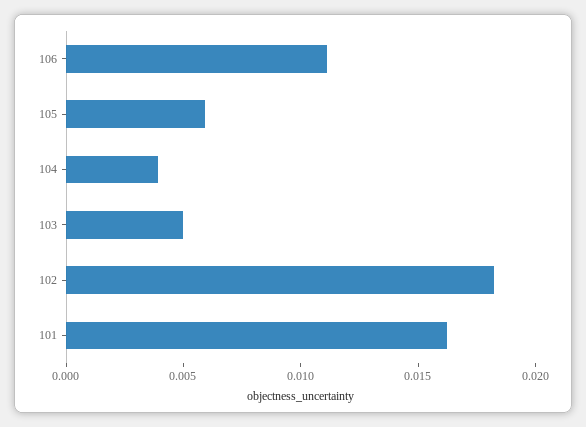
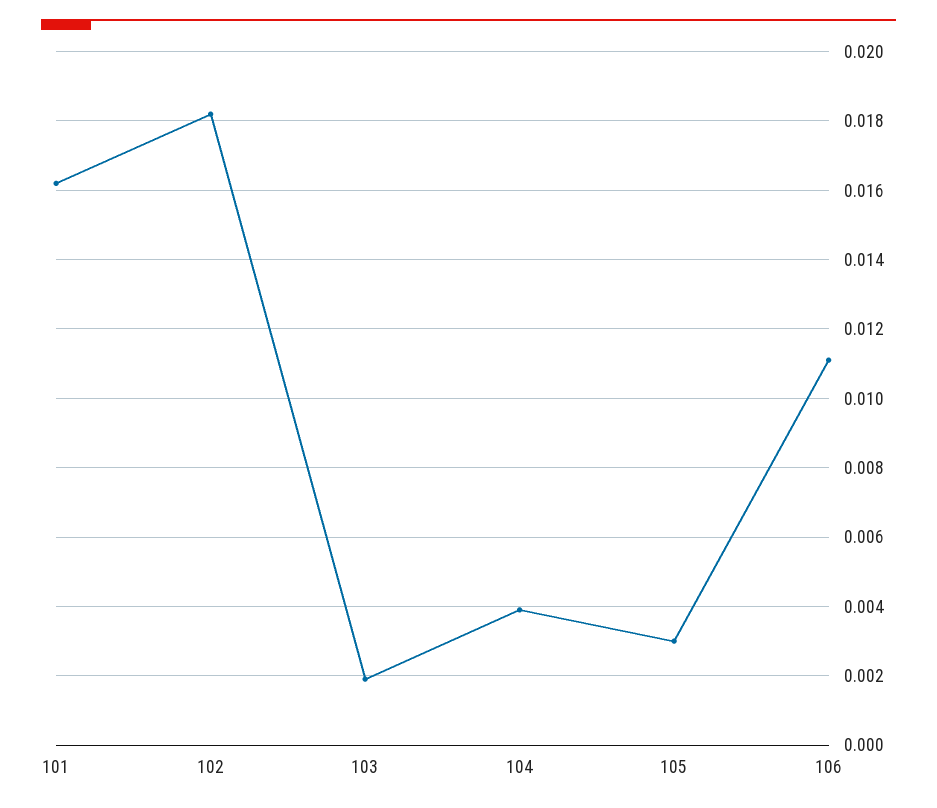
105: 0.006 -> 0.003
103: 0.005 -> 0.002

